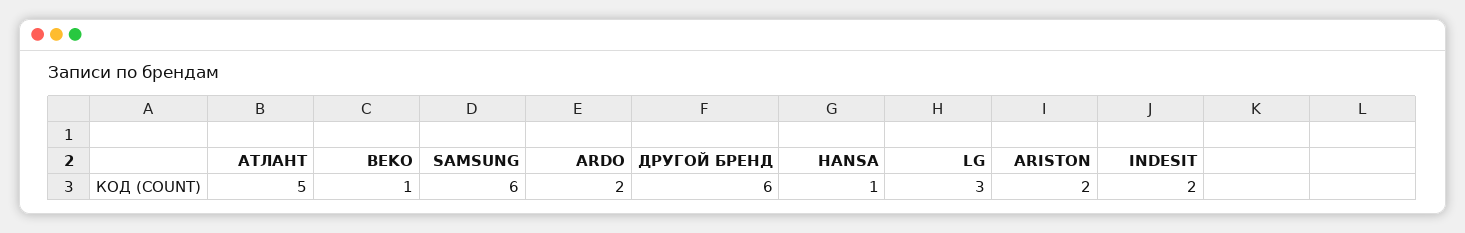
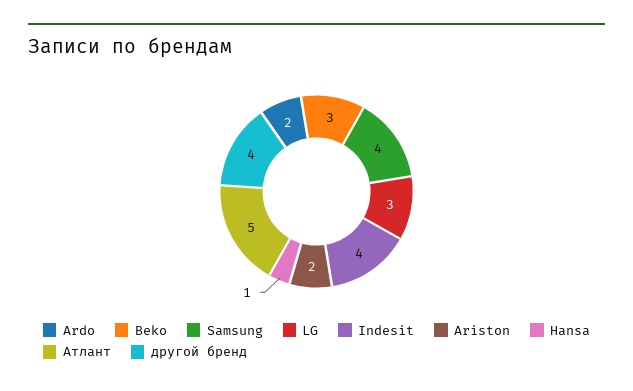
BEKO: 1 -> 3
SAMSUNG: 6 -> 4
ДРУГОЙ БРЕНД: 6 -> 4
INDESIT: 2 -> 4

